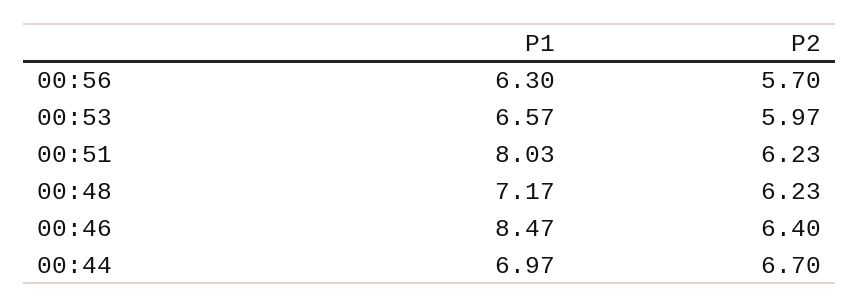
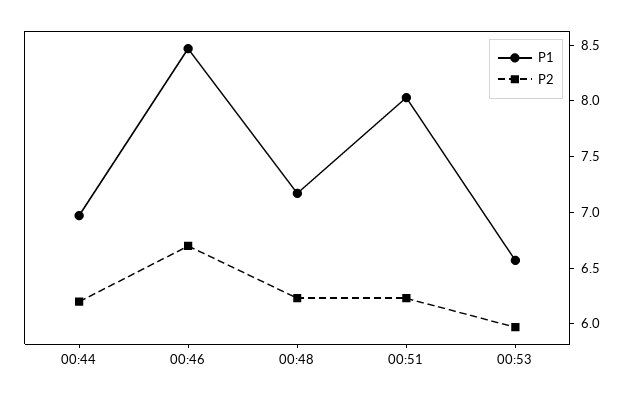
P1, 00:56: 6.3 -> none
P2, 00:56: 5.7 -> none
P2, 00:46: 6.4 -> 6.7
P2, 00:44: 6.7 -> 6.2

